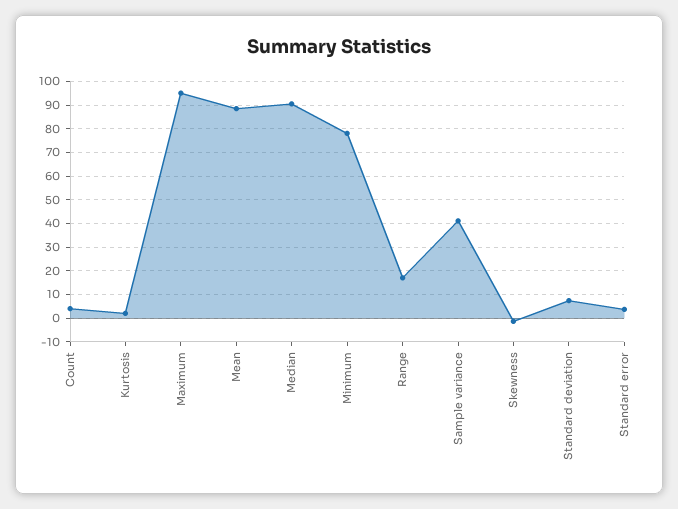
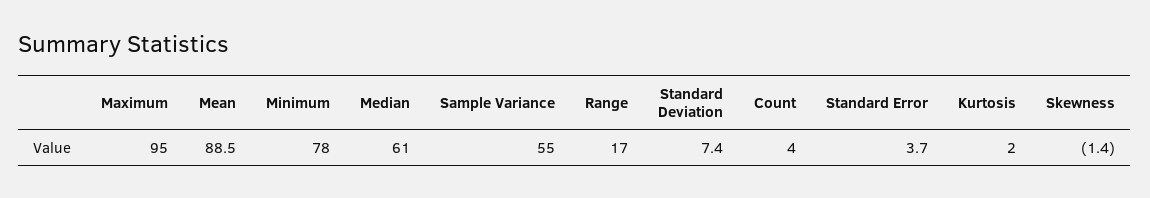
Median: 90 -> 61
Sample variance: 40 -> 55

